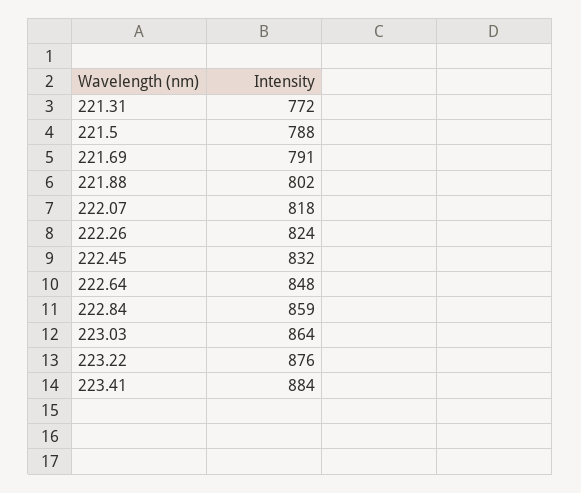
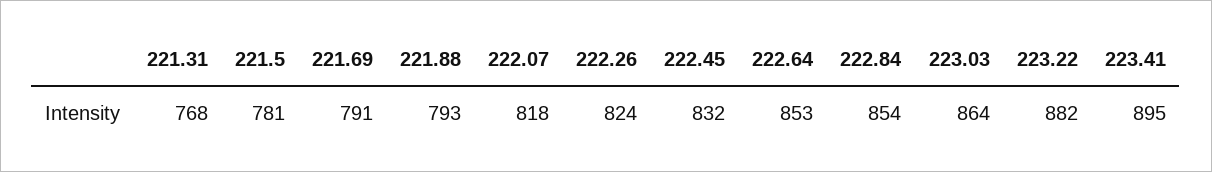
221.31: 772 -> 768
221.5: 788 -> 781
221.88: 802 -> 793
222.64: 848 -> 853
222.84: 859 -> 854
223.22: 876 -> 882
223.41: 884 -> 895

